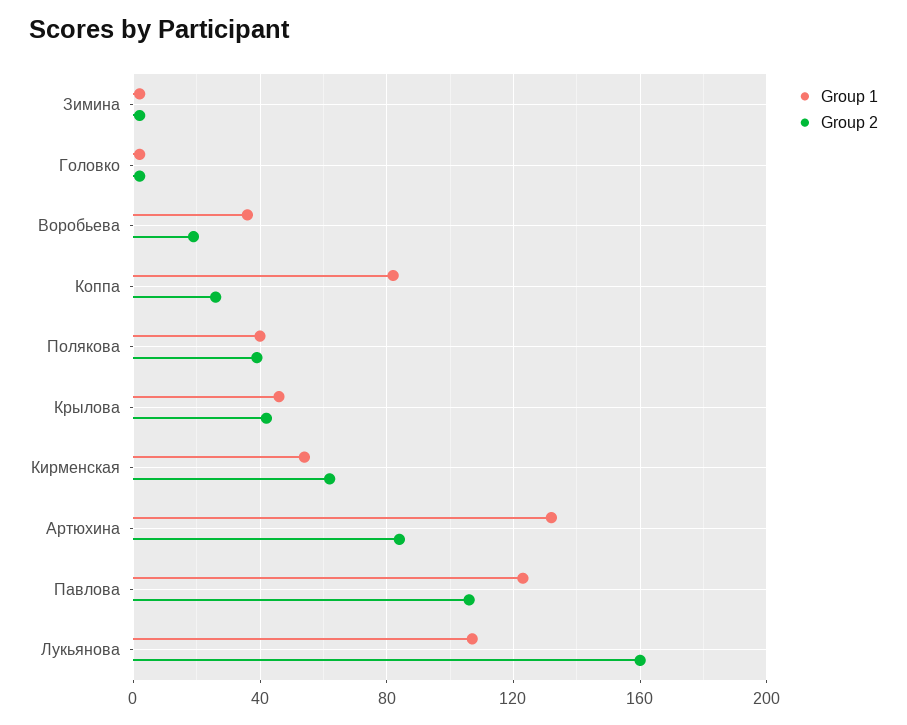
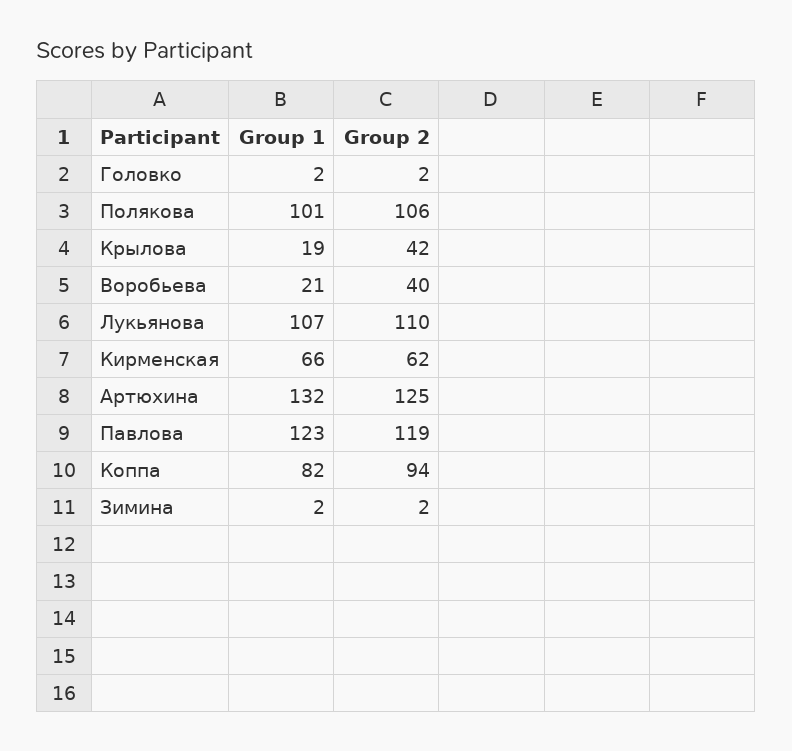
Group 1, Воробьева: 35 -> 21
Group 2, Воробьева: 20 -> 40
Group 2, Коппа: 25 -> 94
Group 1, Полякова: 40 -> 101
Group 2, Полякова: 40 -> 106
Group 1, Крылова: 45 -> 19
Group 1, Кирменская: 55 -> 66
Group 2, Артюхина: 85 -> 125
Group 2, Павлова: 105 -> 119
Group 2, Лукьянова: 160 -> 110

